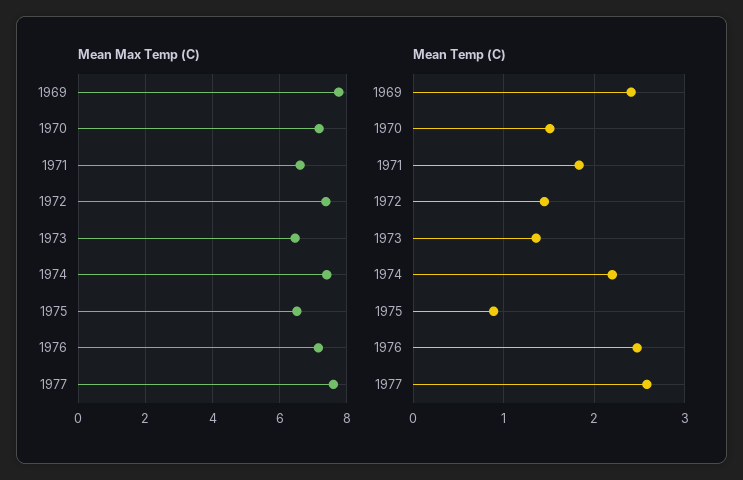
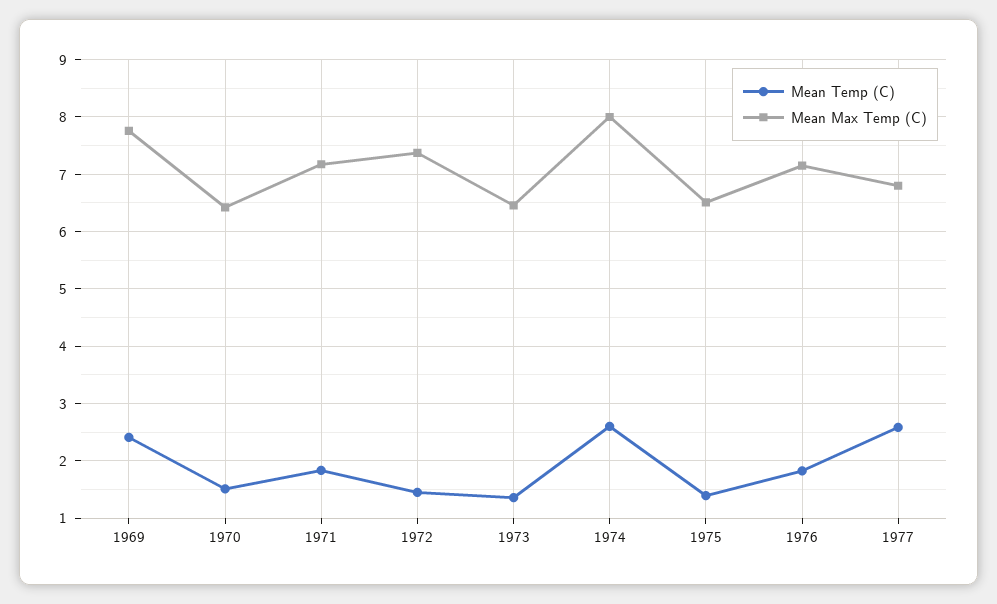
Mean Max Temp (C), 1970: 7.2 -> 6.4
Mean Max Temp (C), 1971: 6.6 -> 7.2
Mean Max Temp (C), 1974: 7.4 -> 8
Mean Max Temp (C), 1977: 7.6 -> 6.8
Mean Temp (C), 1974: 2.2 -> 2.6
Mean Temp (C), 1975: 0.9 -> 1.4
Mean Temp (C), 1976: 2.5 -> 1.8

